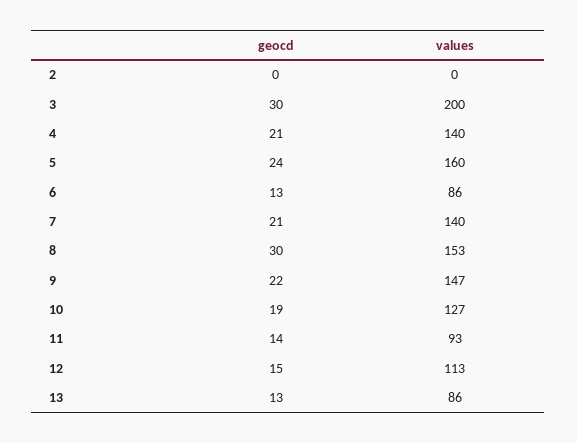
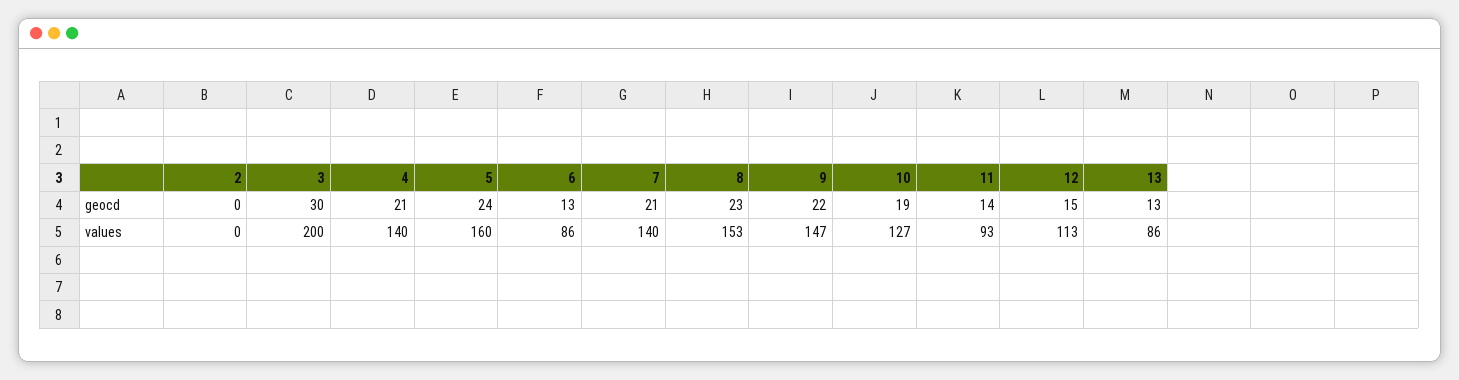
geocd, 8: 30 -> 23

